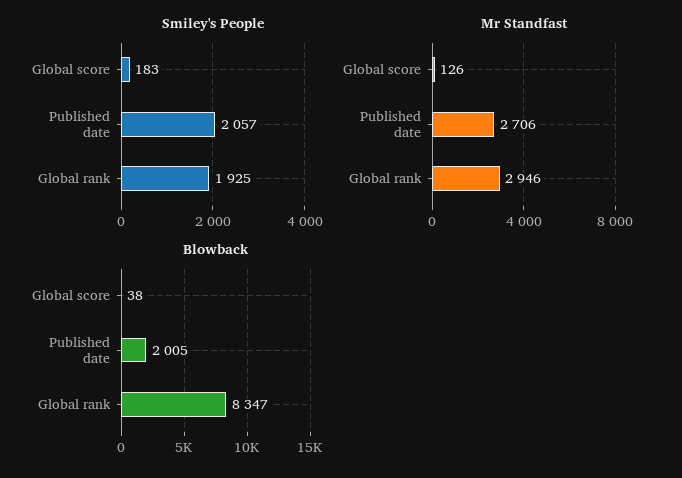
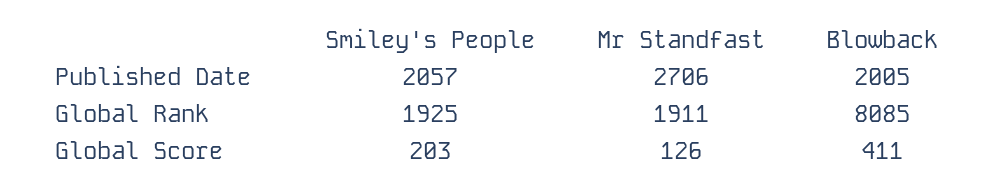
Smiley's People, Global score: 183 -> 203
Mr Standfast, Global rank: 2946 -> 1911
Blowback, Global score: 38 -> 411
Blowback, Global rank: 8347 -> 8085

